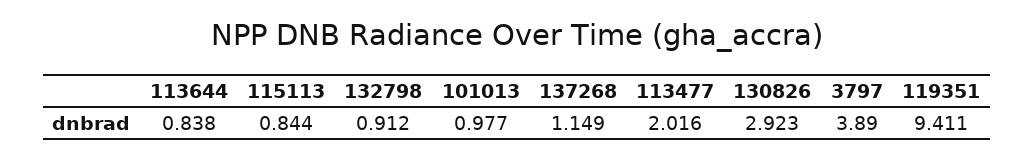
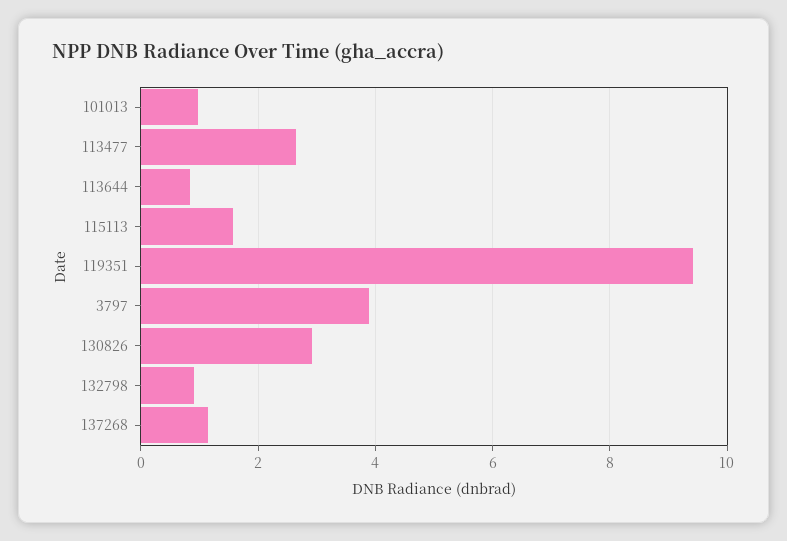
115113: 0.844 -> 1.6
113477: 2.016 -> 2.6

